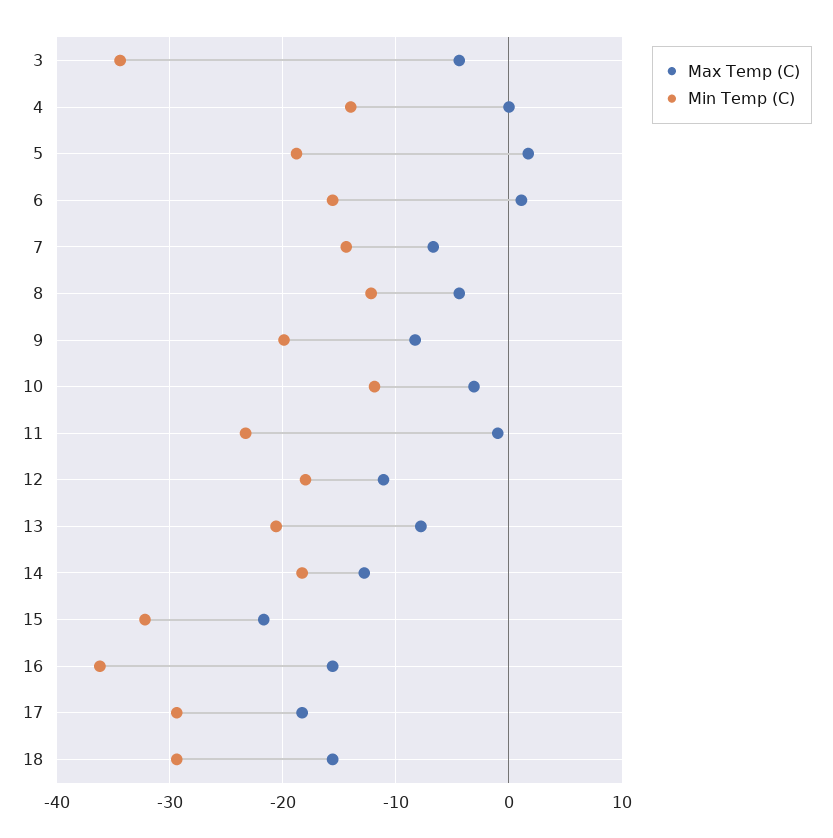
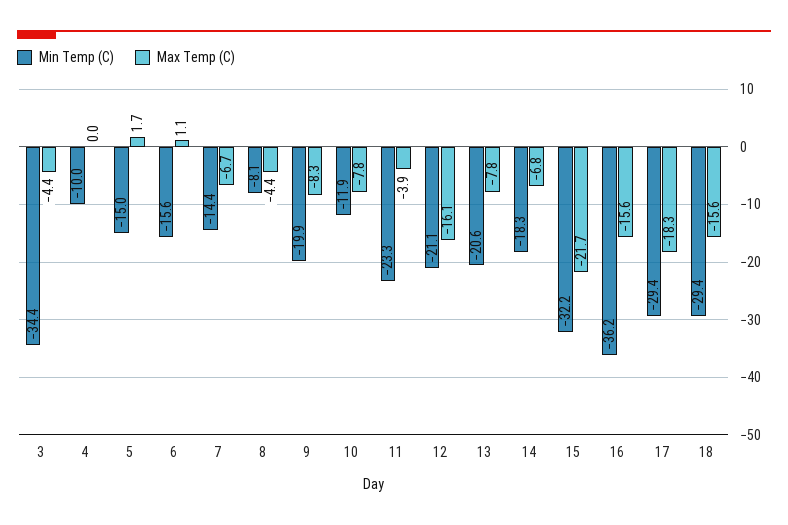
Min Temp (C), 4: -14 -> -10
Min Temp (C), 5: -19 -> -15
Min Temp (C), 8: -12 -> -8.1
Max Temp (C), 10: -3 -> -7.8
Max Temp (C), 11: -1 -> -3.9
Max Temp (C), 12: -11 -> -16.1
Min Temp (C), 12: -18 -> -21.1
Max Temp (C), 14: -13 -> -6.8

